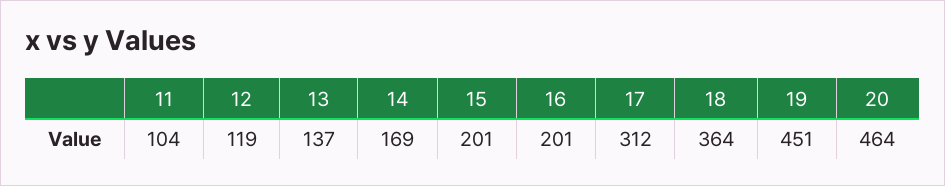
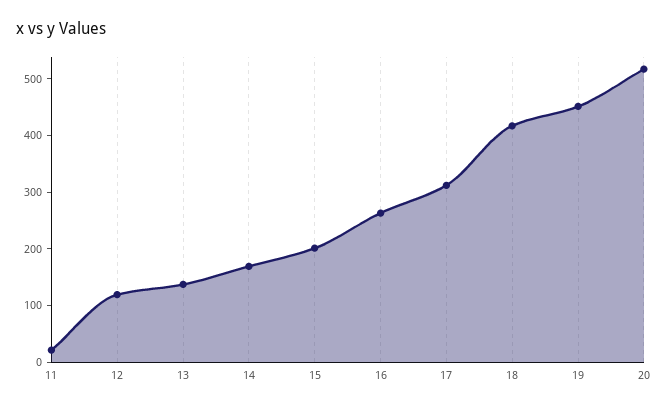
11: 104 -> 20
16: 201 -> 260
18: 364 -> 420
20: 464 -> 520

